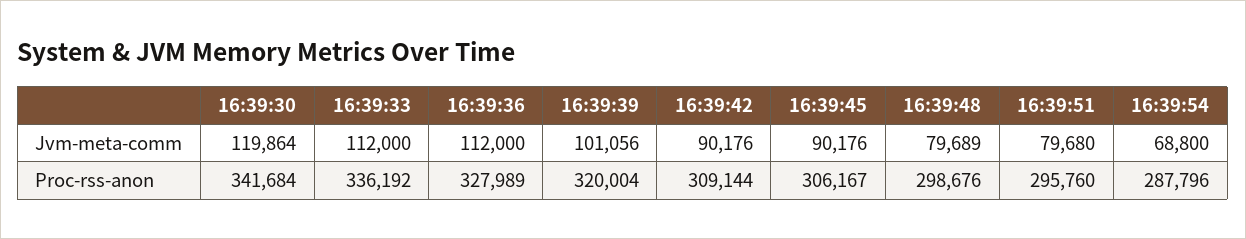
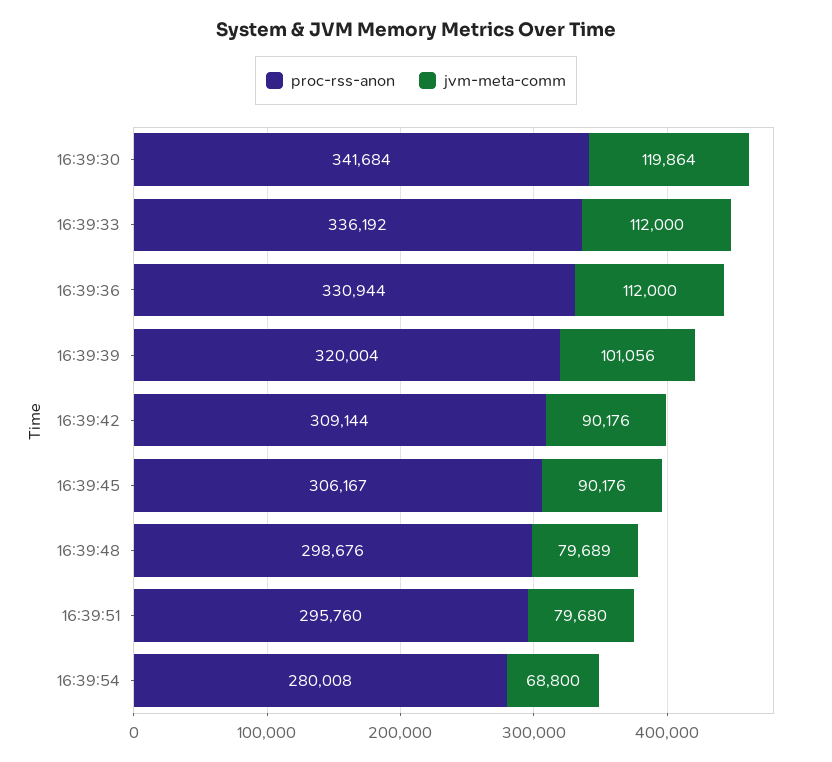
Proc-rss-anon, 16:39:36: 327989 -> 330944
Proc-rss-anon, 16:39:54: 287796 -> 280008

